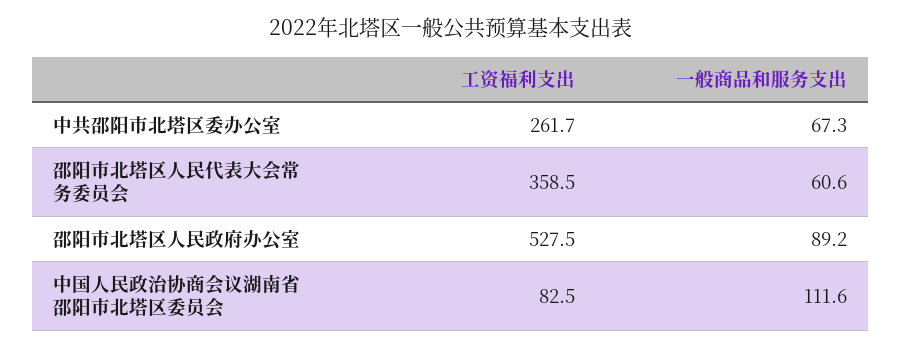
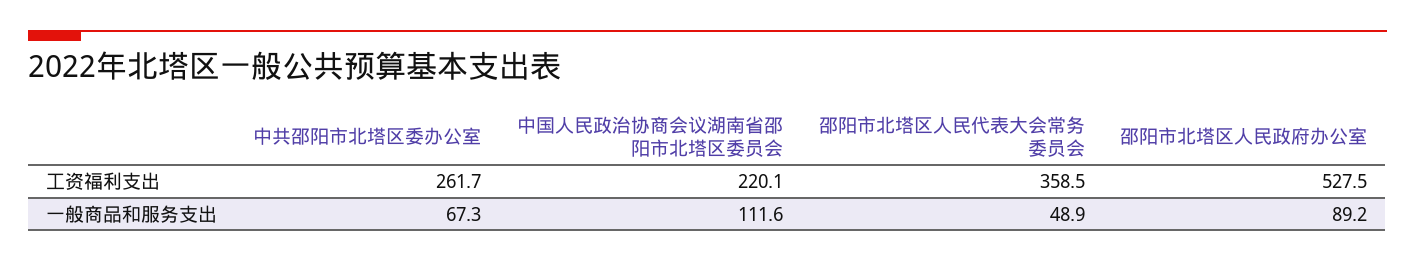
一般商品和服务支出, 邵阳市北塔区人民代表大会常务委员会: 60.6 -> 48.9
工资福利支出, 中国人民政治协商会议湖南省邵阳市北塔区委员会: 82.5 -> 220.1

